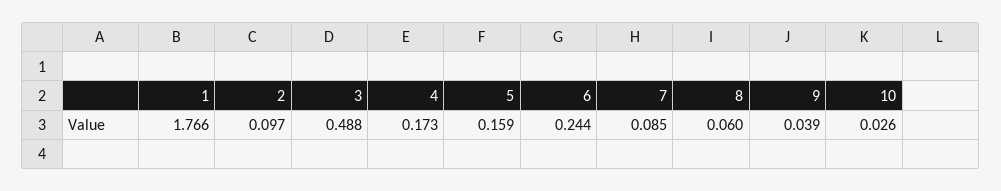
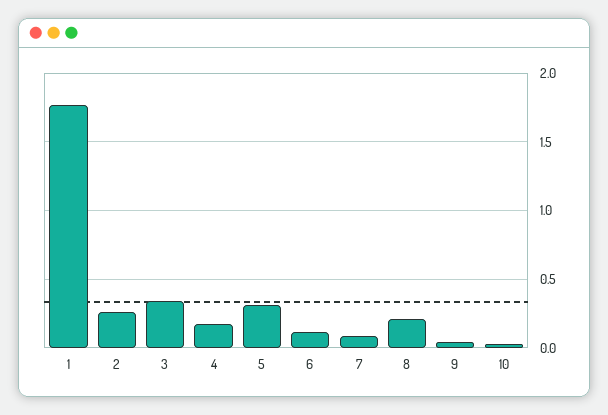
2: 0.097 -> 0.25
3: 0.488 -> 0.35
5: 0.159 -> 0.3
6: 0.244 -> 0.1
8: 0.06 -> 0.2

